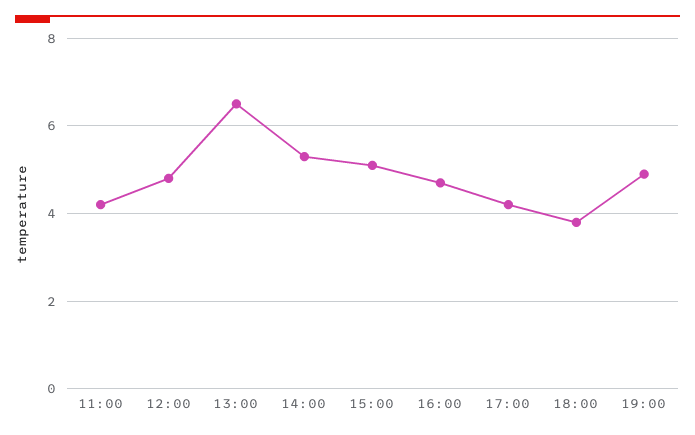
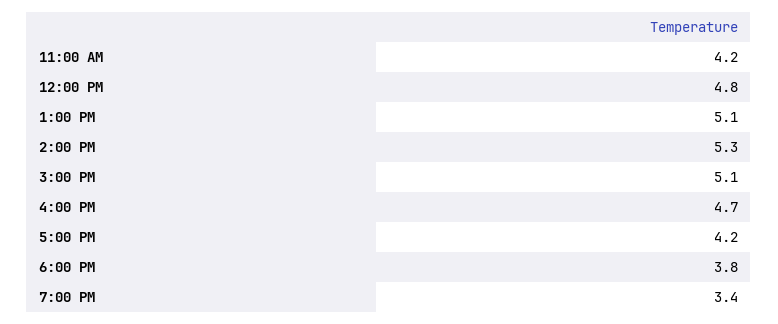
13:00: 6.5 -> 5.1
19:00: 5 -> 3.4

